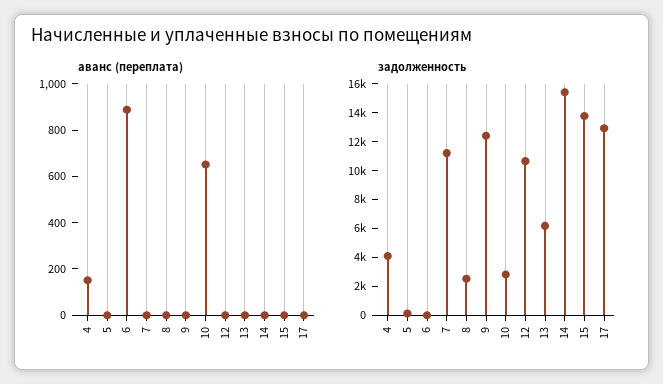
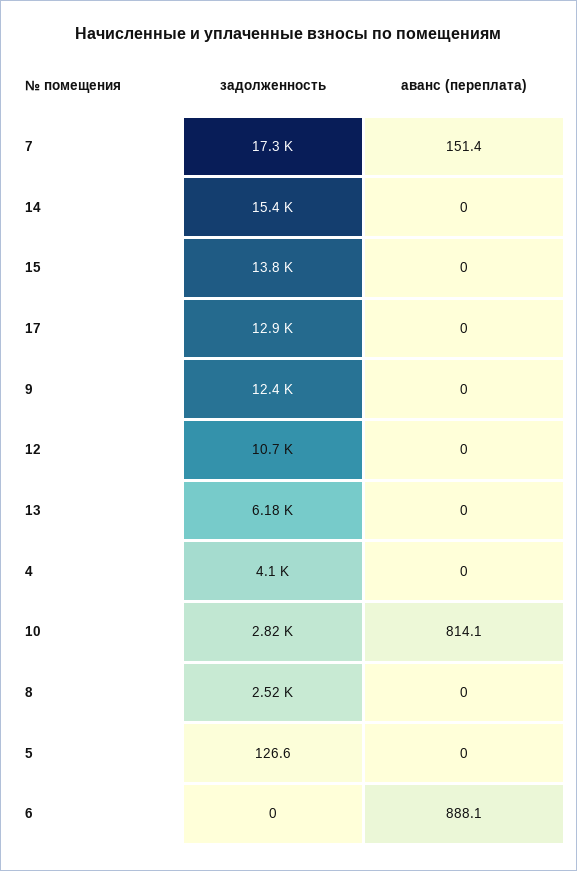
аванс (переплата), 4: 150 -> 0
аванс (переплата), 7: 0 -> 151.4
аванс (переплата), 10: 650 -> 814.1
задолженность, 7: 11000 -> 17300

